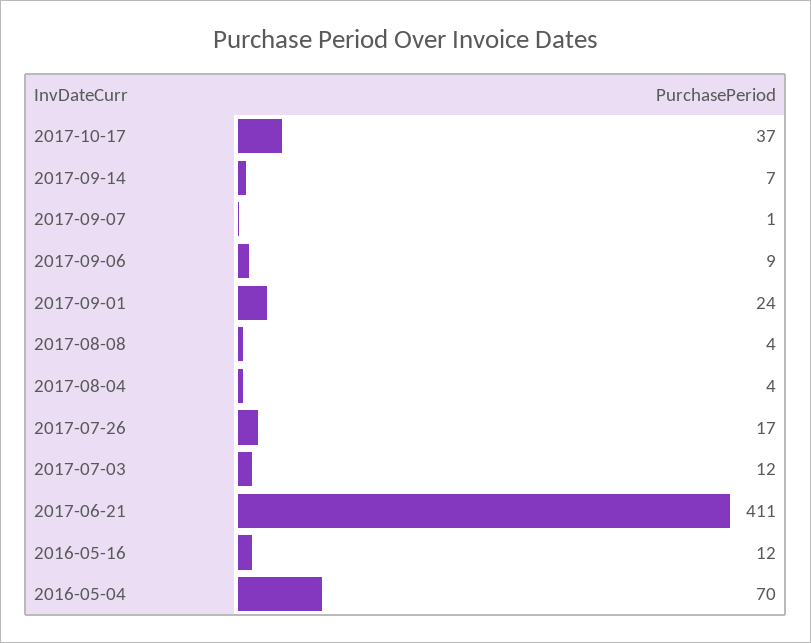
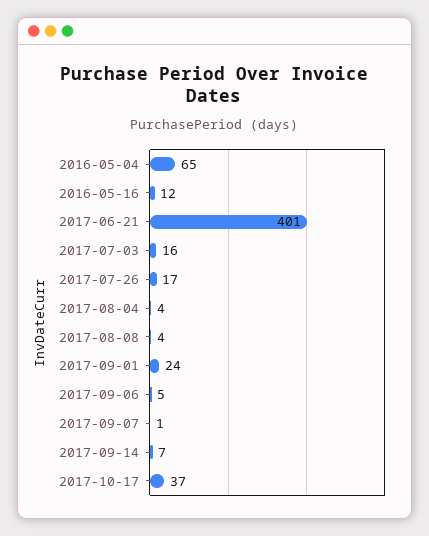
2017-09-06: 9 -> 5
2017-07-03: 12 -> 16
2017-06-21: 411 -> 401
2016-05-04: 70 -> 65

